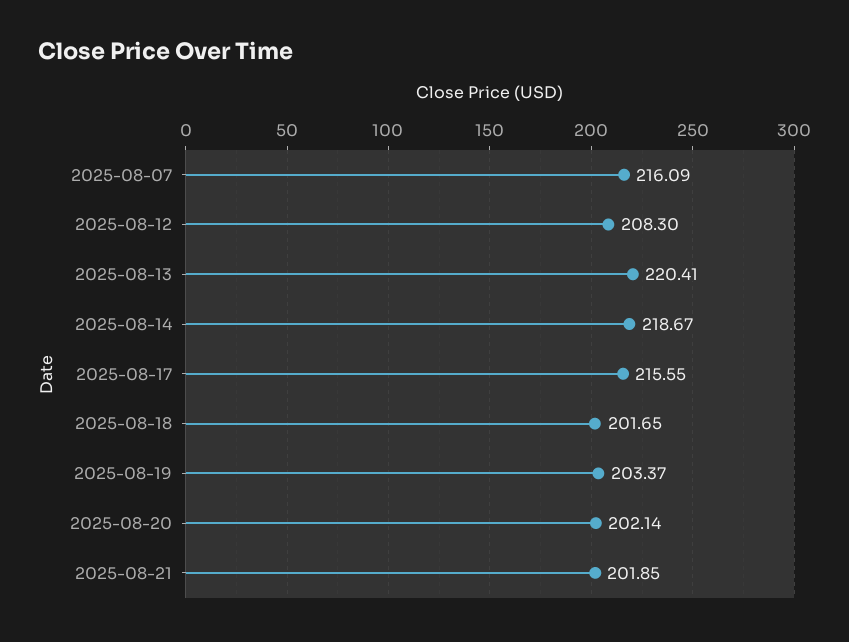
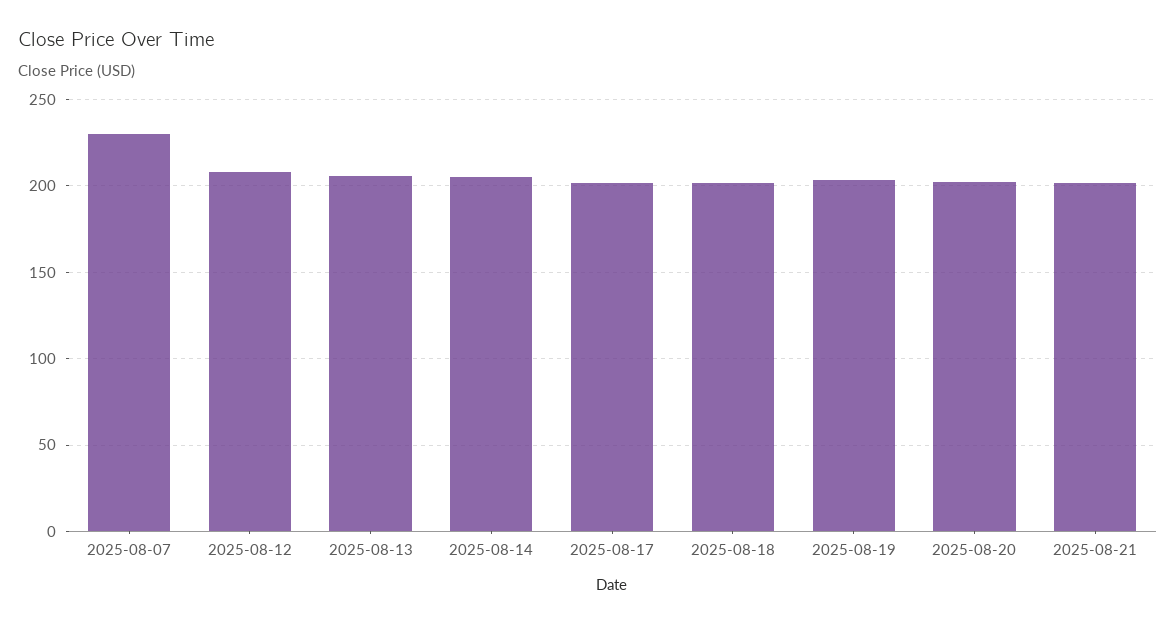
2025-08-07: 216.09 -> 230
2025-08-13: 220.41 -> 205
2025-08-14: 218.67 -> 205
2025-08-17: 215.55 -> 200

